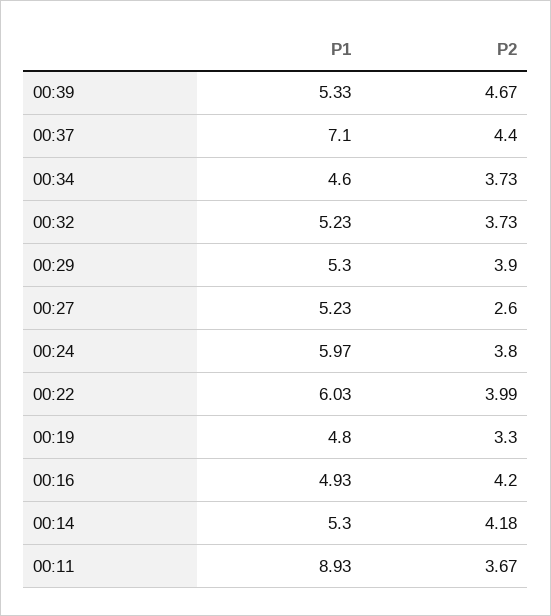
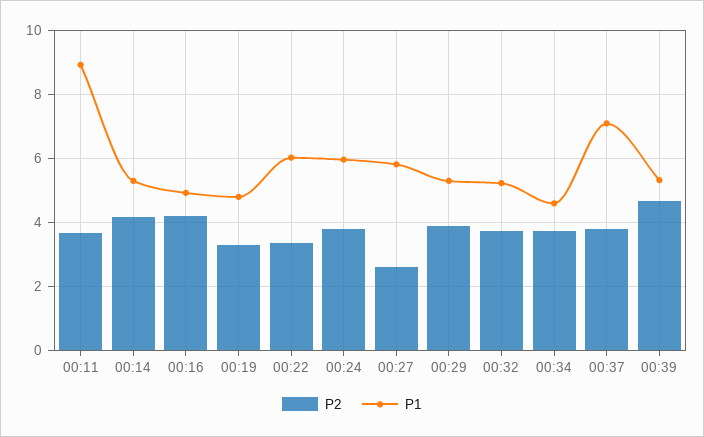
P2, 00:37: 4.4 -> 3.8
P1, 00:27: 5.23 -> 5.8
P2, 00:22: 3.99 -> 3.4

